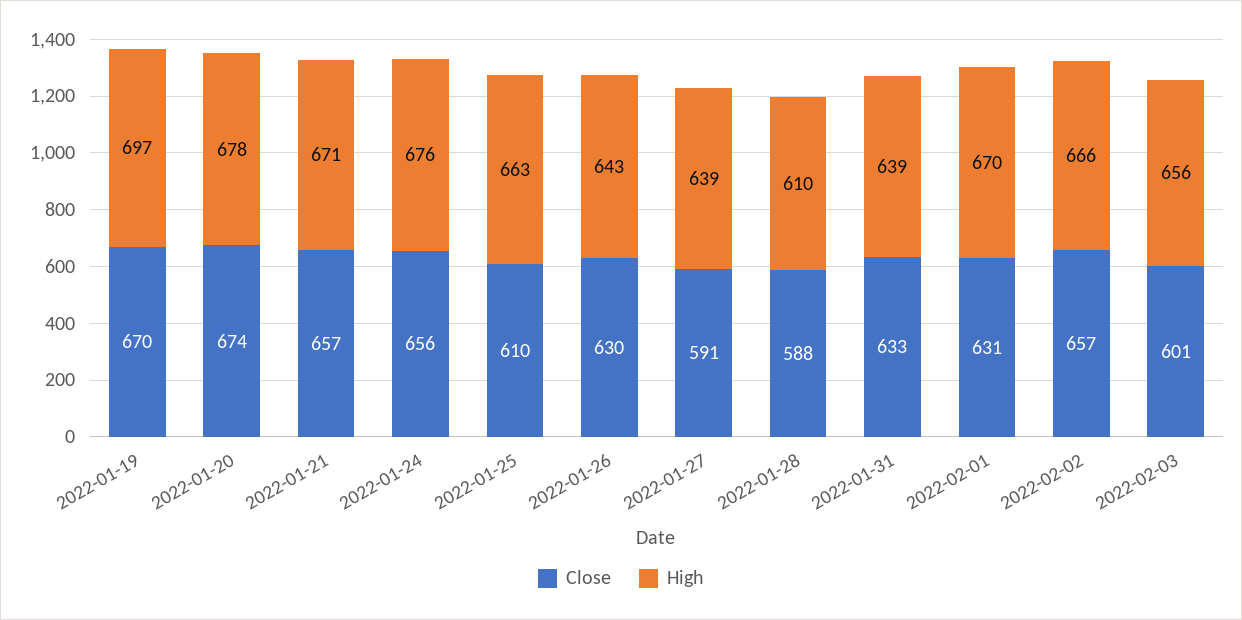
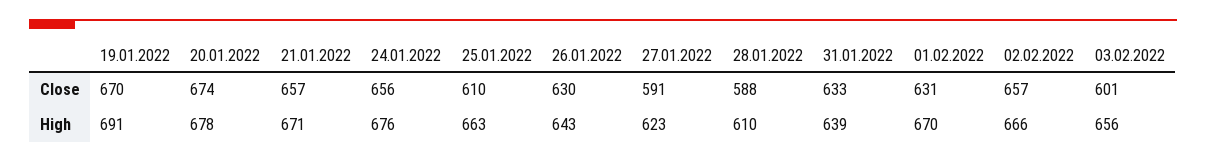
High, 2022-01-19: 697 -> 691
High, 2022-01-27: 639 -> 623

